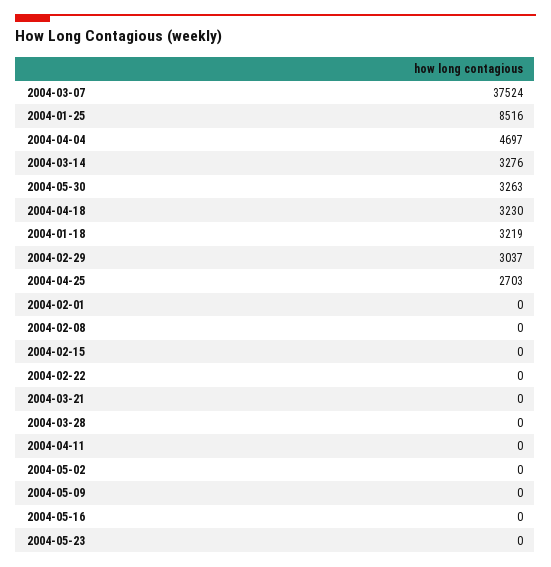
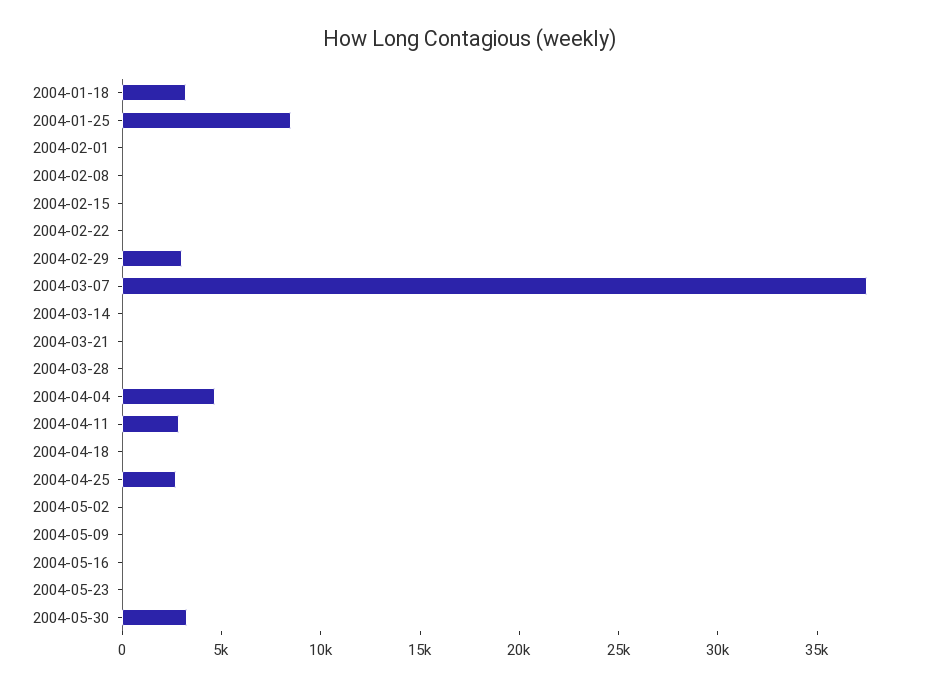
2004-03-14: 3276 -> 0
2004-04-18: 3230 -> 0
2004-04-11: 0 -> 3000

